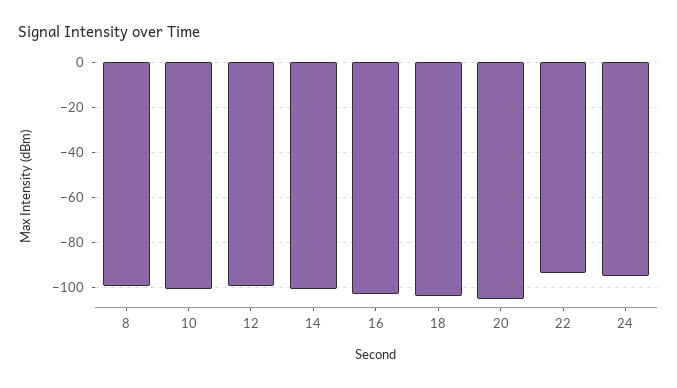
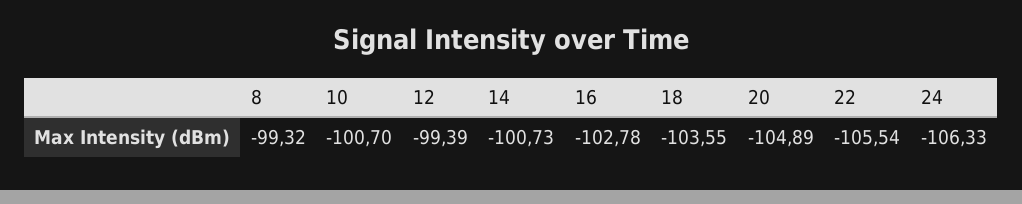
22: -95 -> -105.54
24: -95 -> -106.33

